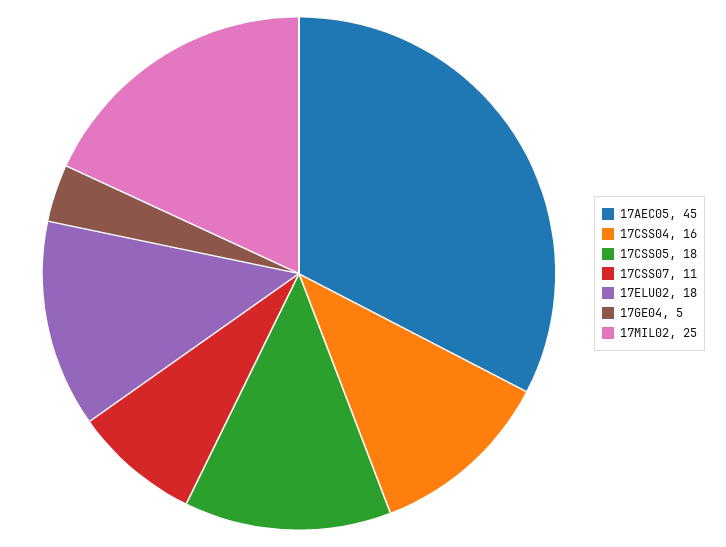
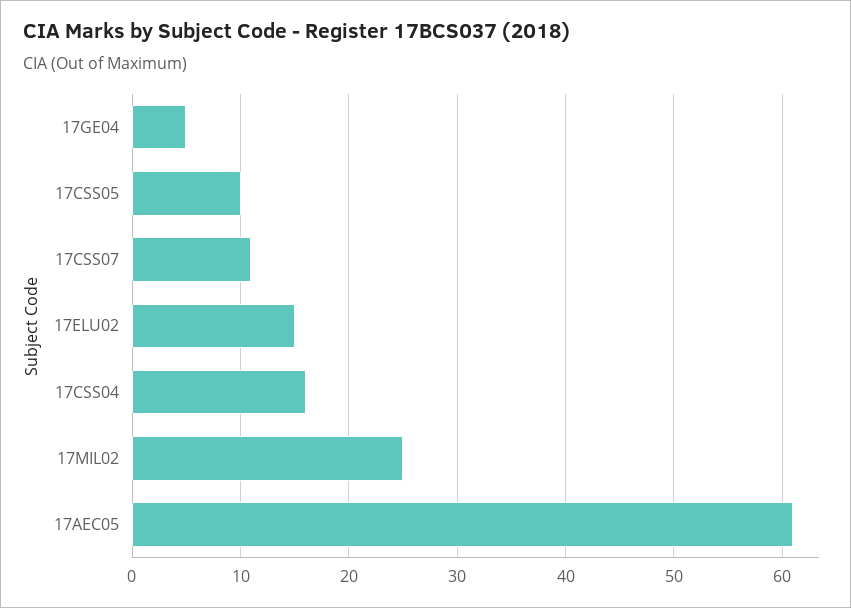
17AEC05: 45 -> 61
17CSS05: 18 -> 10
17ELU02: 18 -> 15

